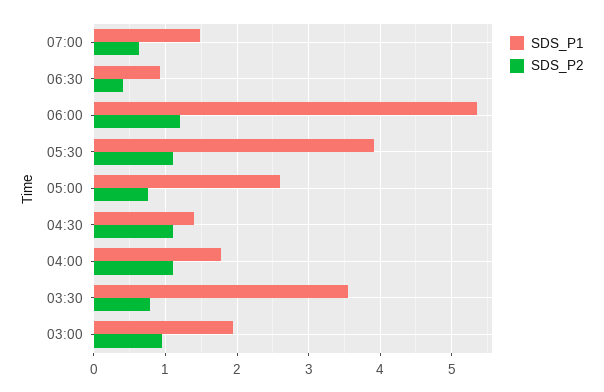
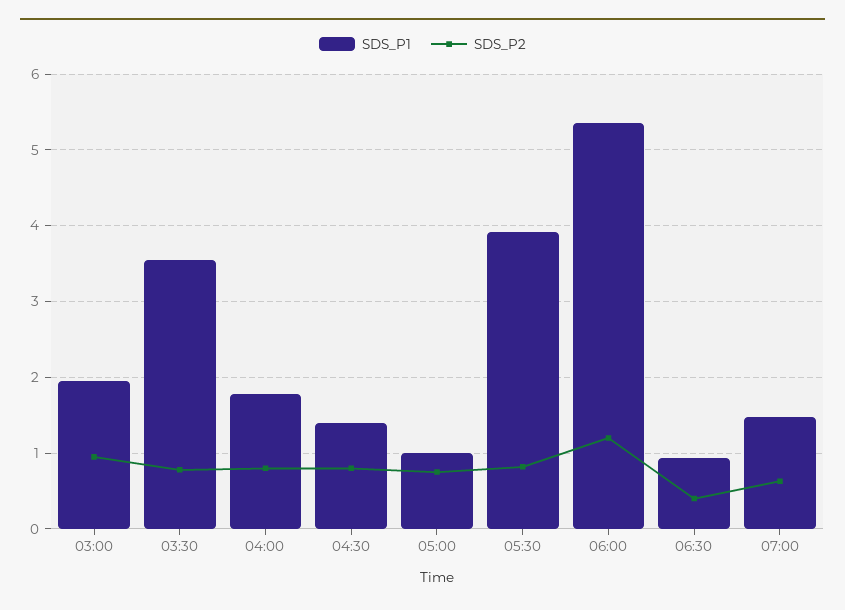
SDS_P2, 05:30: 1.1 -> 0.8
SDS_P1, 05:00: 2.6 -> 1
SDS_P2, 04:30: 1.1 -> 0.8
SDS_P2, 04:00: 1.1 -> 0.8

